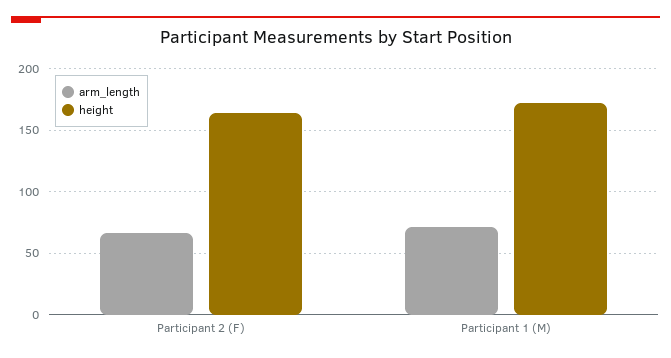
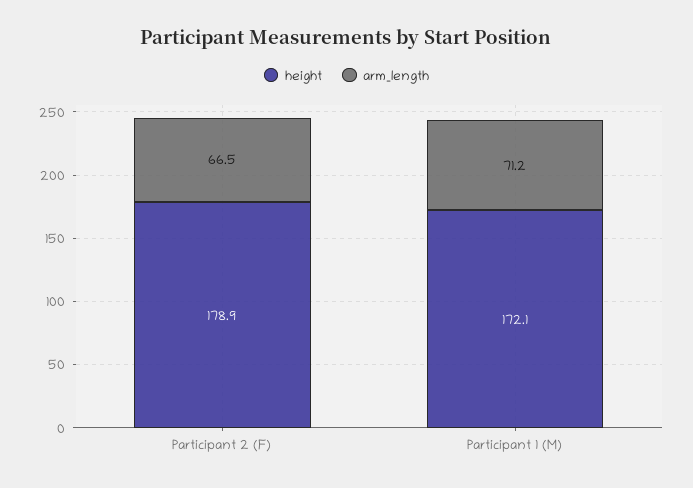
height, Participant 2 (F): 165 -> 178.9

